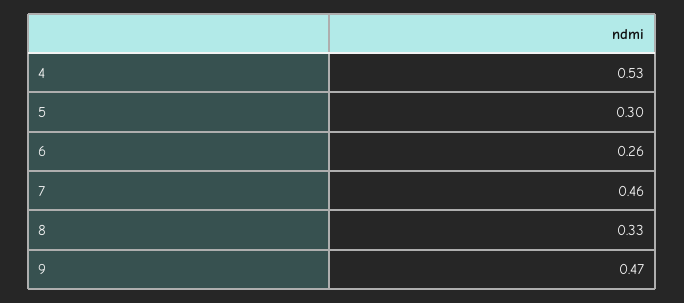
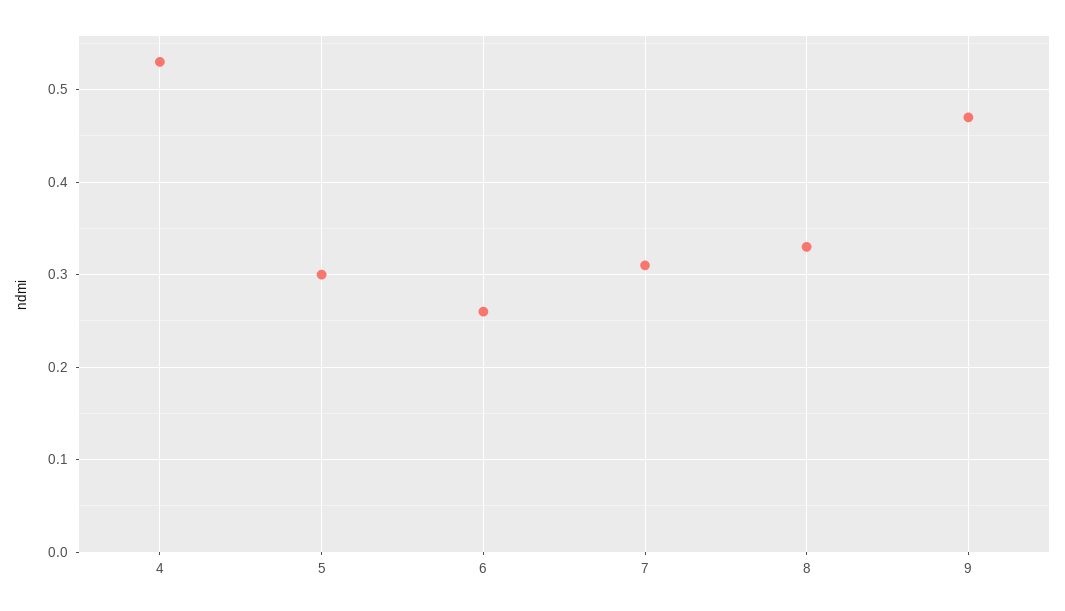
7: 0.46 -> 0.31

